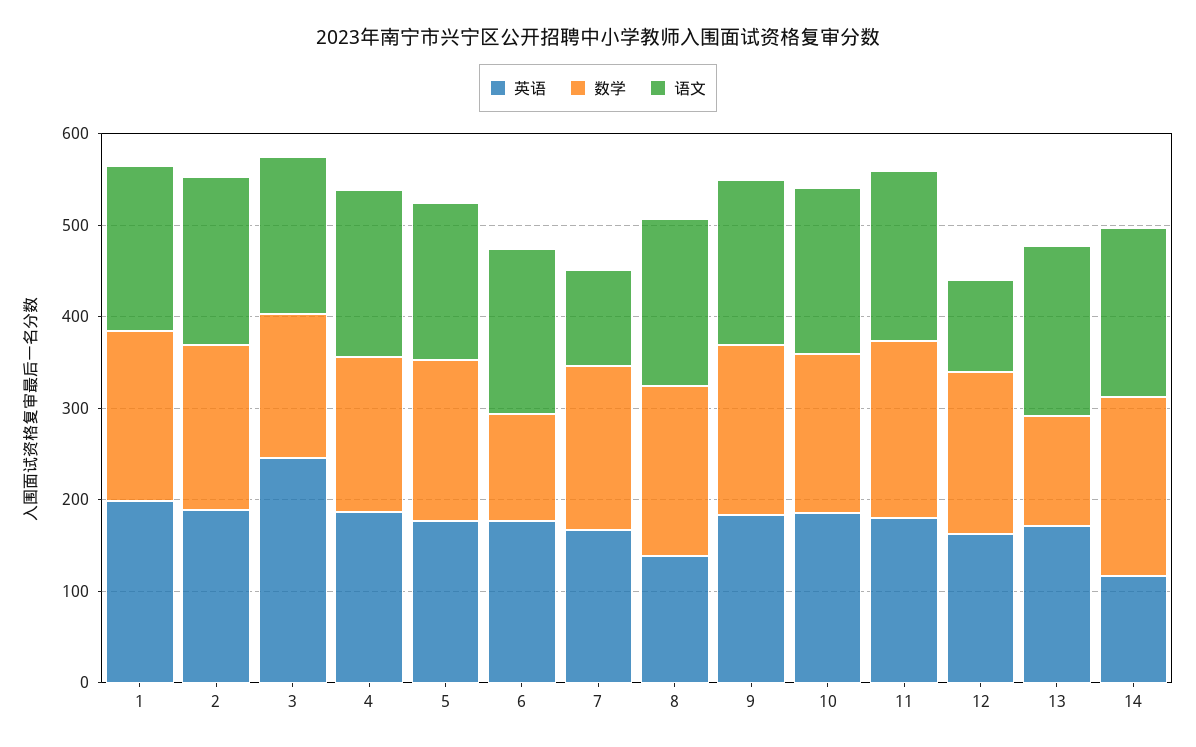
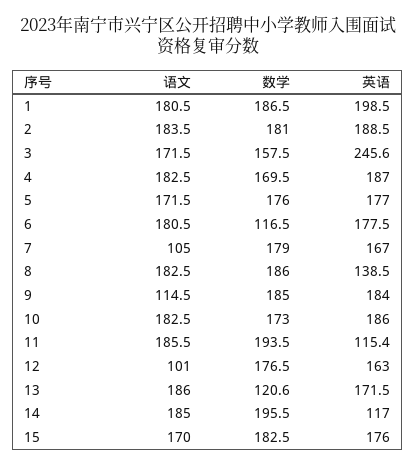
语文, 9: 180 -> 114.5
英语, 11: 180 -> 115.4
语文, 15: none -> 170
数学, 15: none -> 182.5
英语, 15: none -> 176

